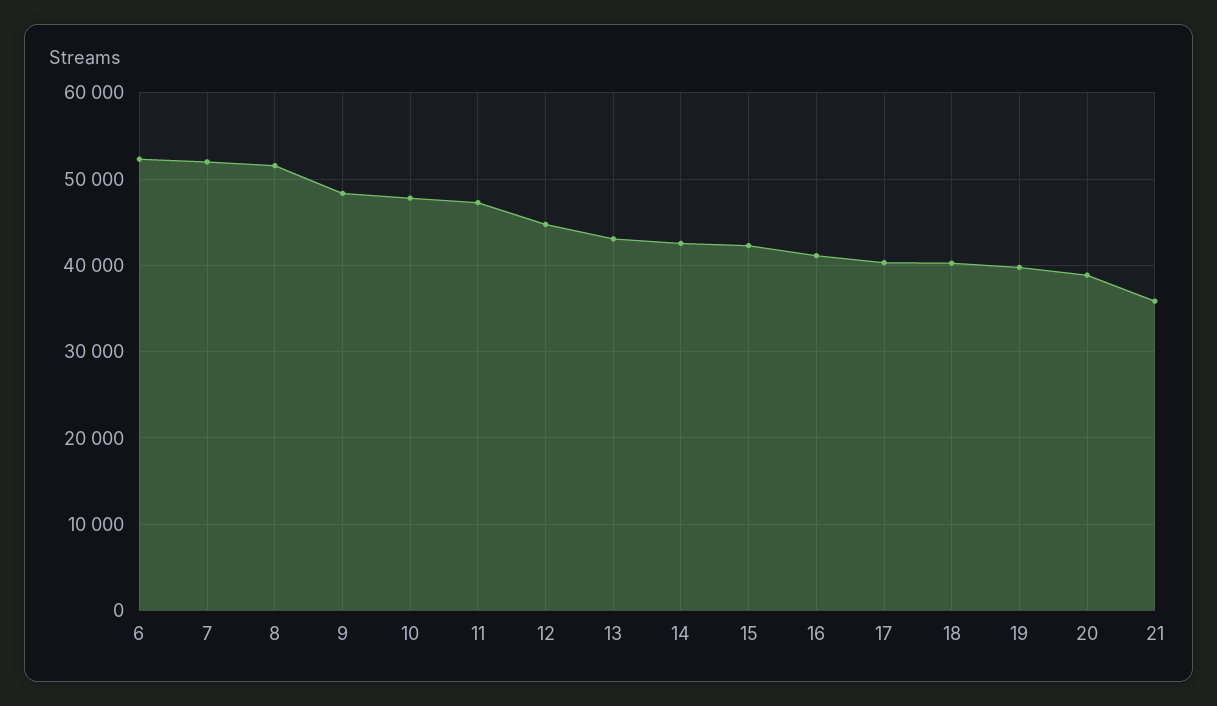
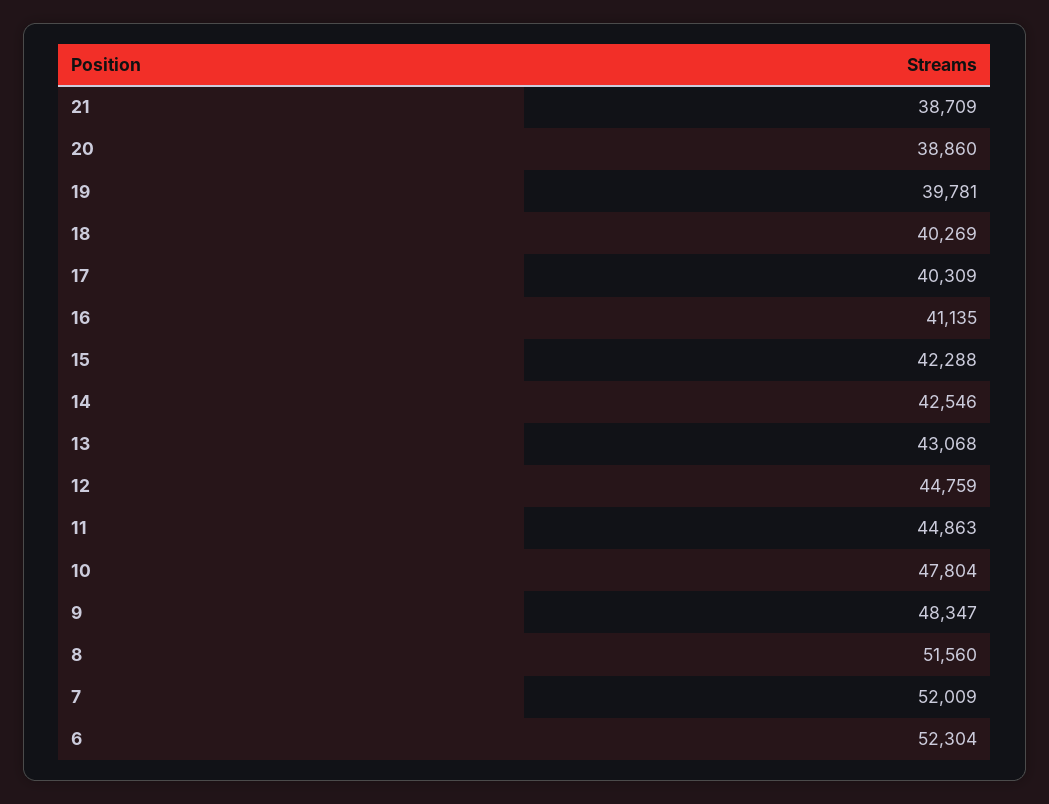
11: 47000 -> 44863
21: 36000 -> 38709

